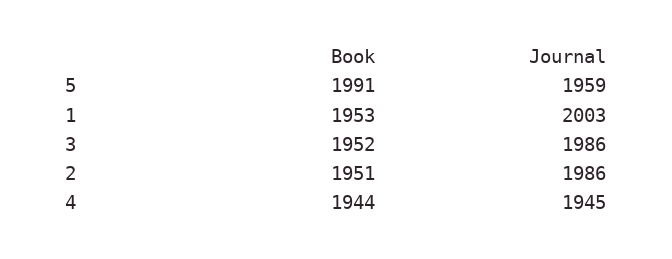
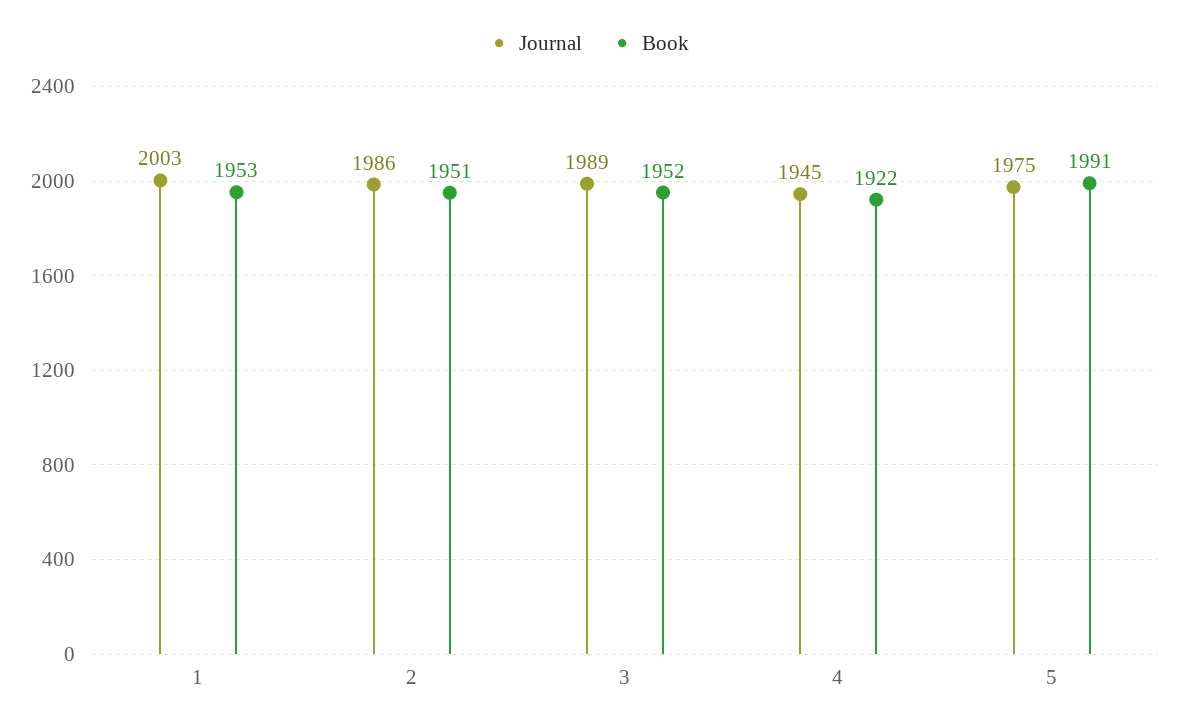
Journal, 5: 1959 -> 1975
Journal, 3: 1986 -> 1989
Book, 4: 1944 -> 1922

